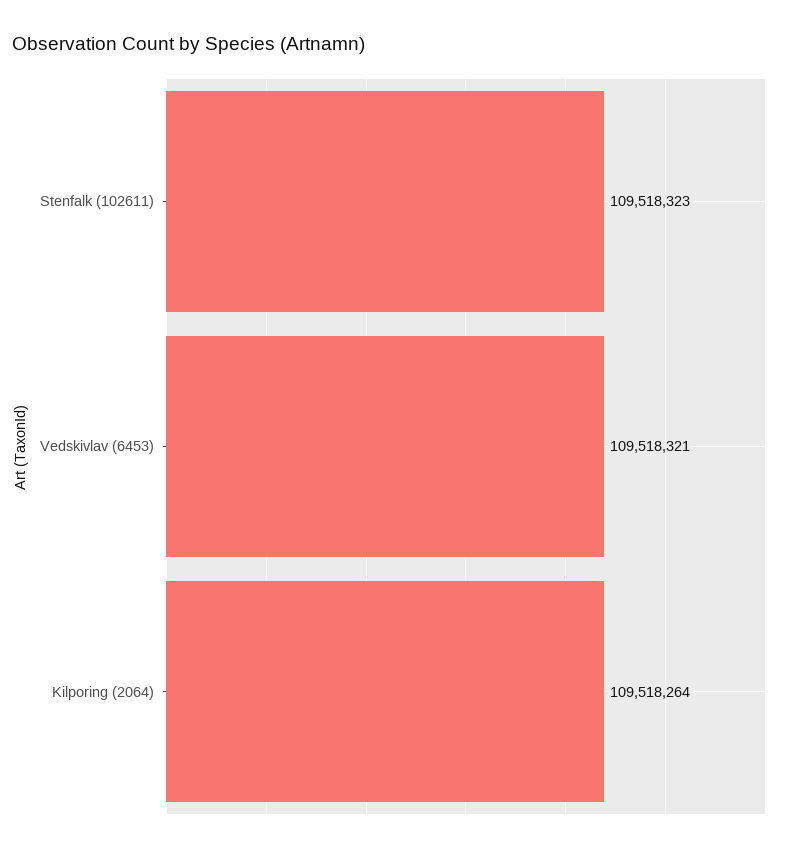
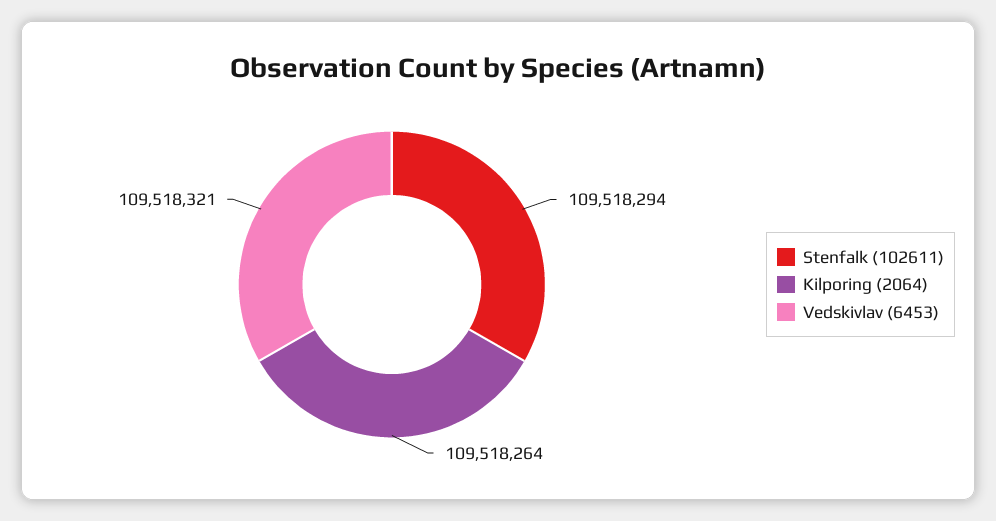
Stenfalk (102611): 109518323 -> 109518294

